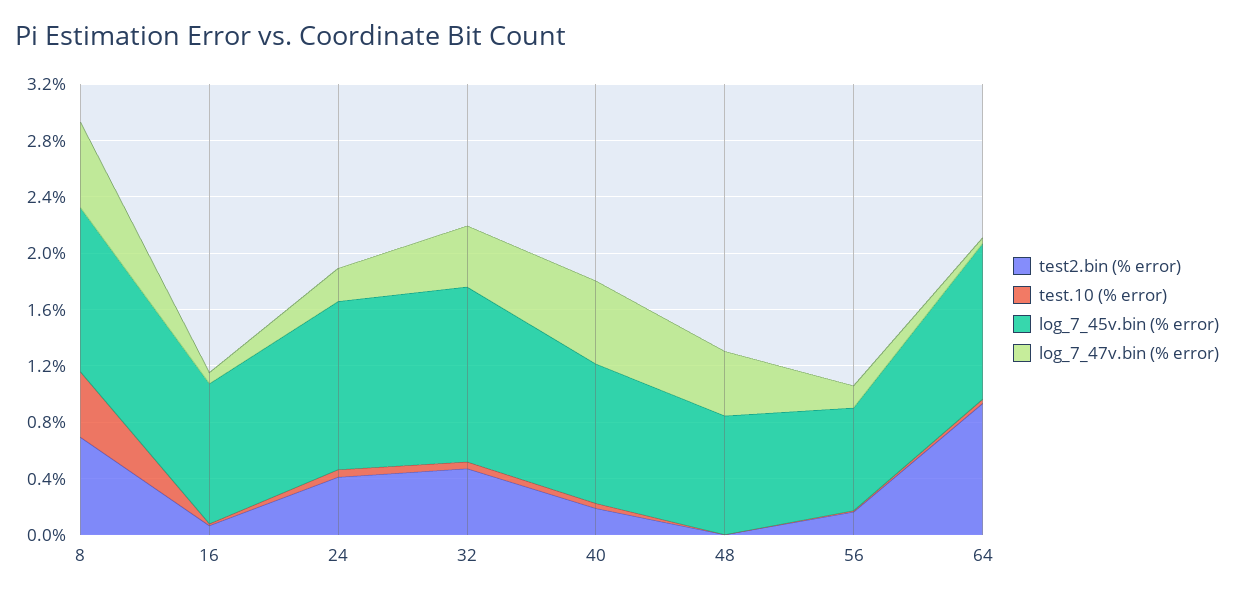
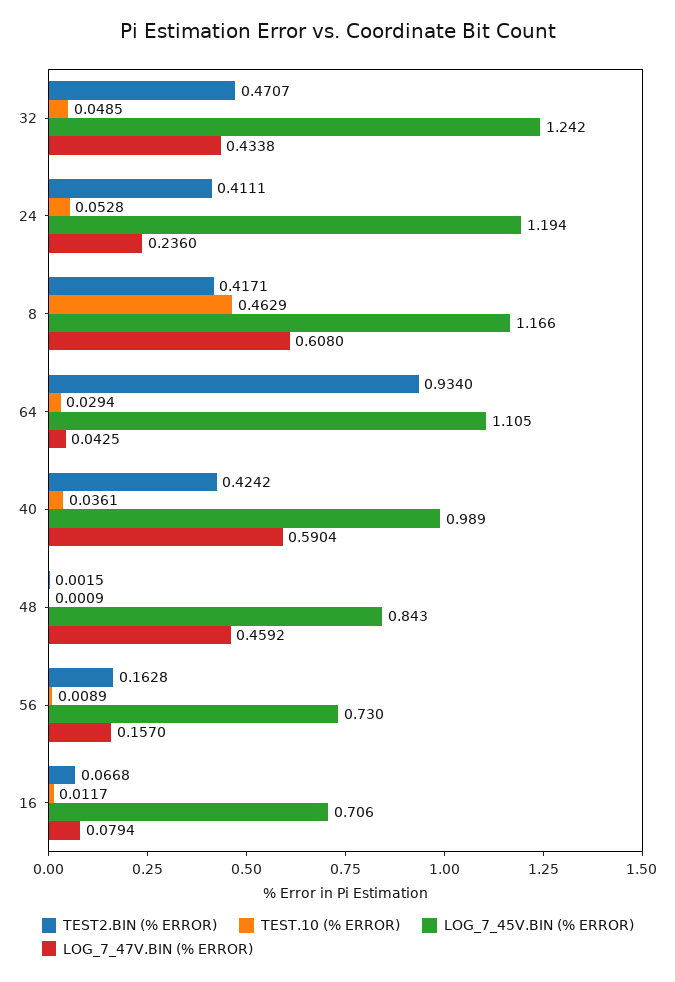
test2.bin (% error), 8: 0.7 -> 0.4171
log_7_45v.bin (% error), 16: 1 -> 0.706
test2.bin (% error), 40: 0.2 -> 0.4242

